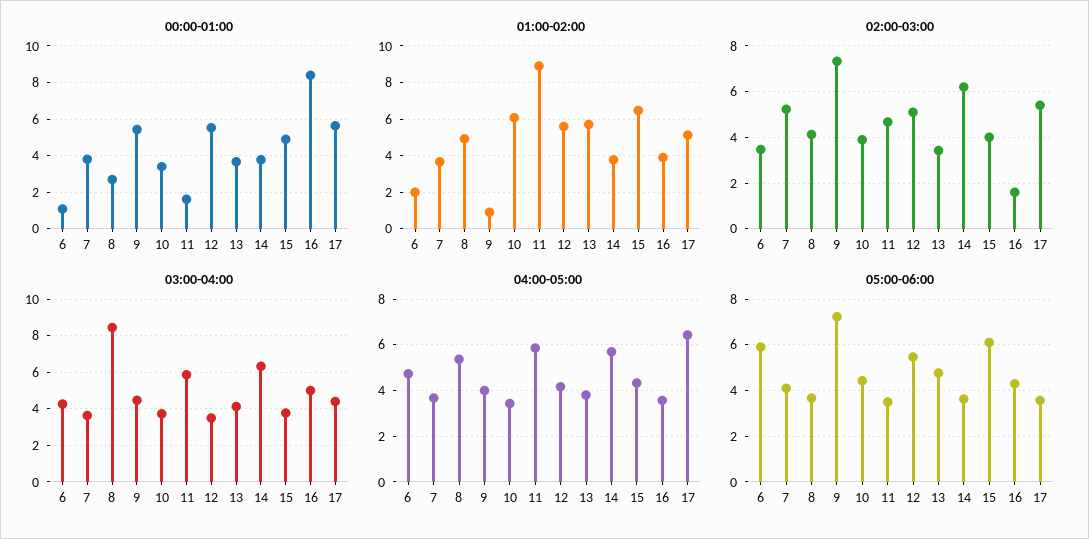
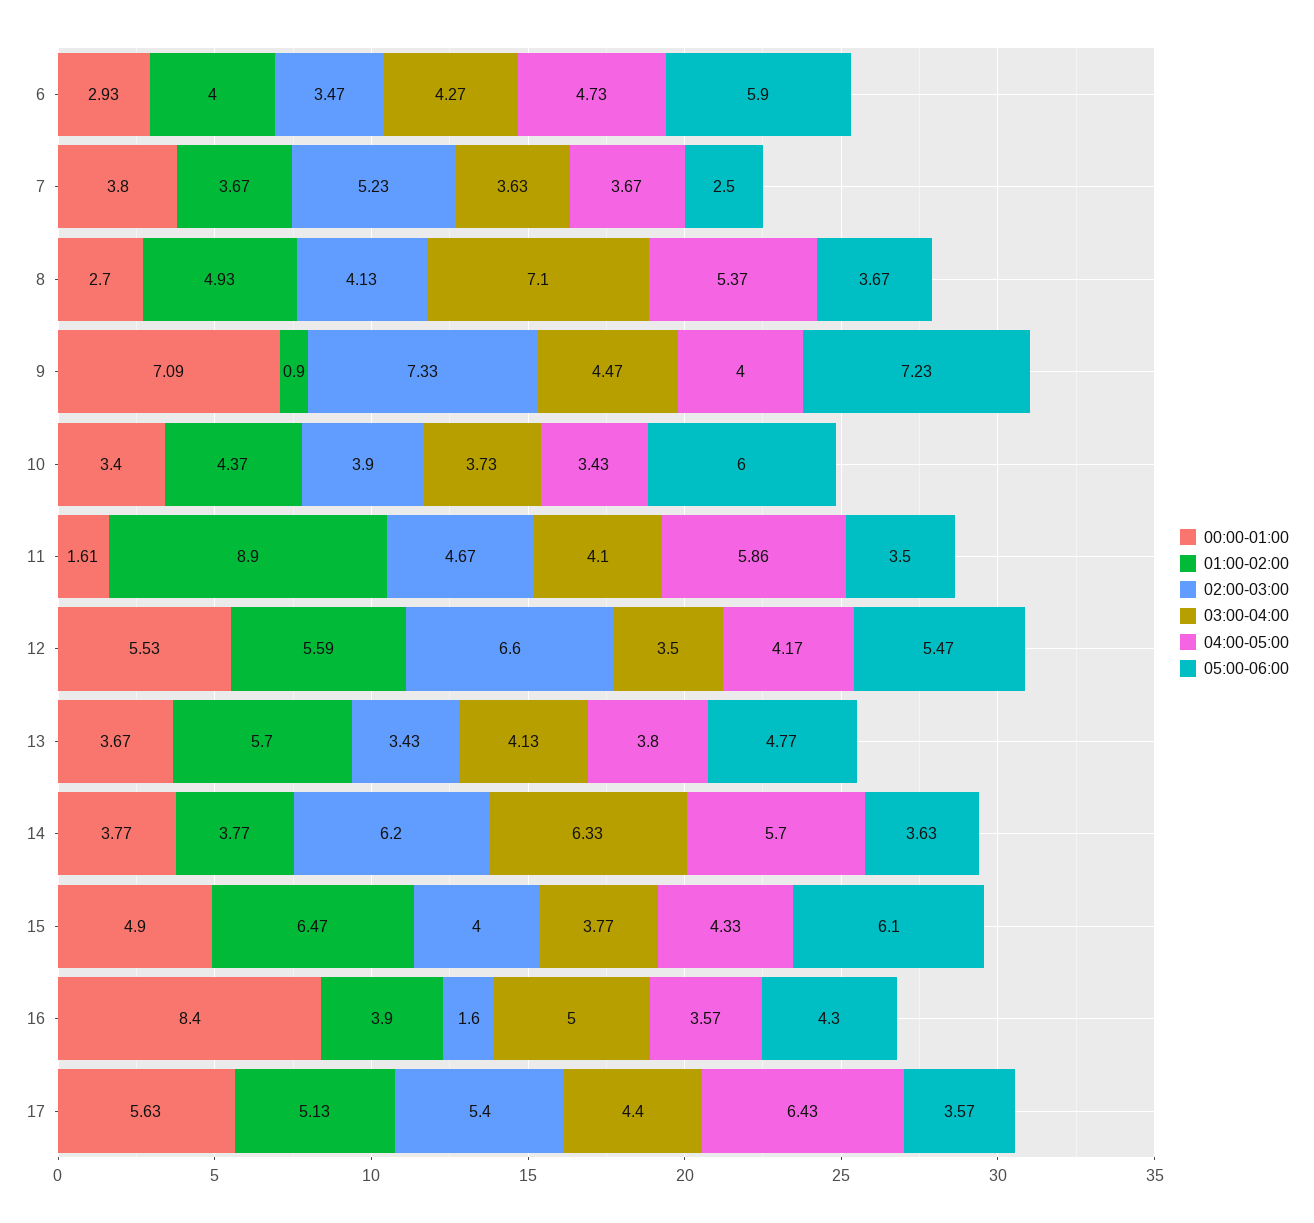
00:00-01:00, 6: 1 -> 2.93
00:00-01:00, 9: 5.5 -> 7.09
01:00-02:00, 6: 2 -> 4
01:00-02:00, 10: 6 -> 4.37
02:00-03:00, 12: 5 -> 6.6
03:00-04:00, 8: 8.5 -> 7.1
03:00-04:00, 11: 6 -> 4.1
05:00-06:00, 7: 4 -> 2.5
05:00-06:00, 10: 4.5 -> 6

